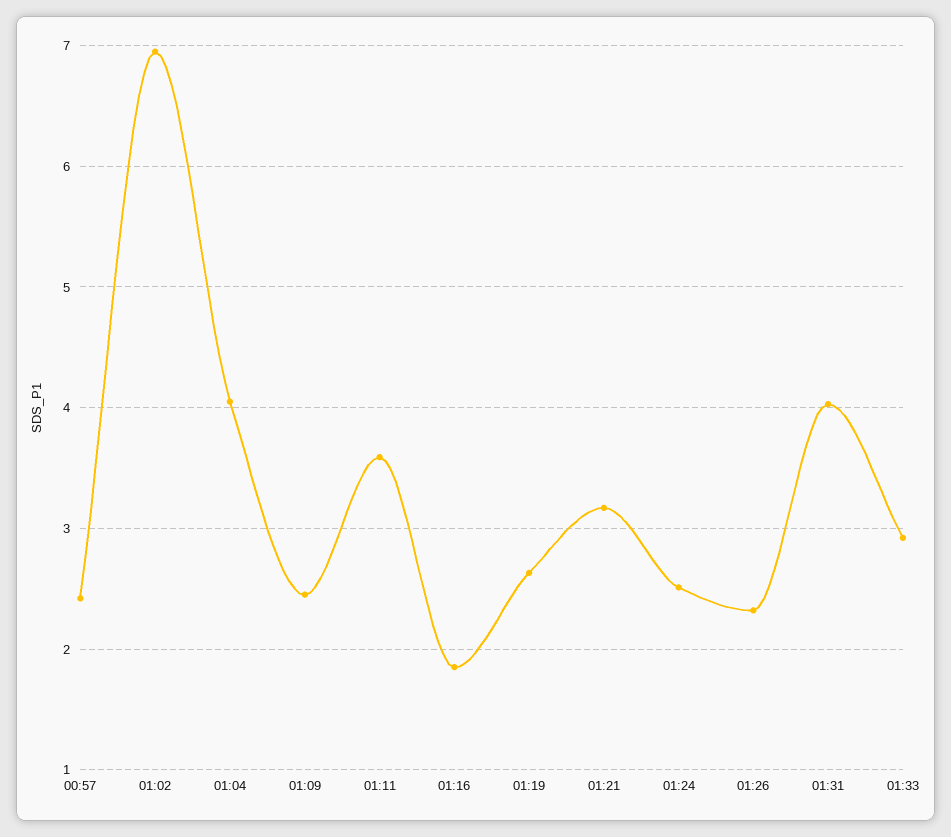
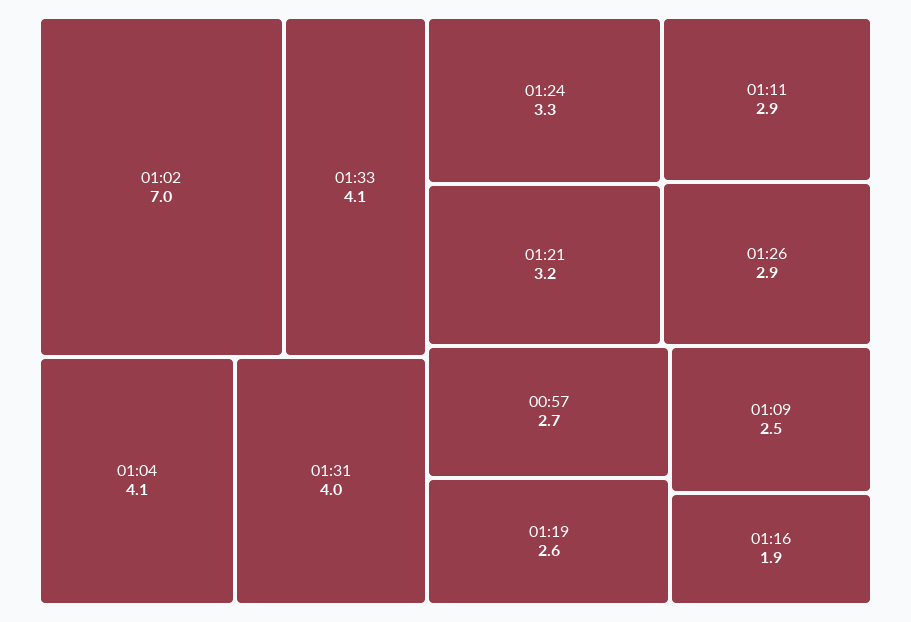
00:57: 2.4 -> 2.7
01:11: 3.6 -> 2.9
01:24: 2.5 -> 3.3
01:26: 2.3 -> 2.9
01:33: 2.9 -> 4.1

